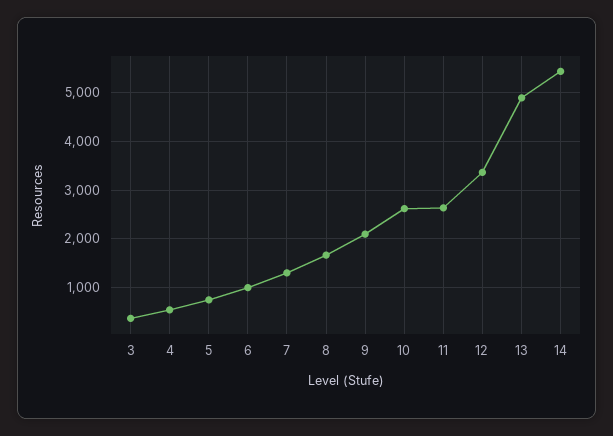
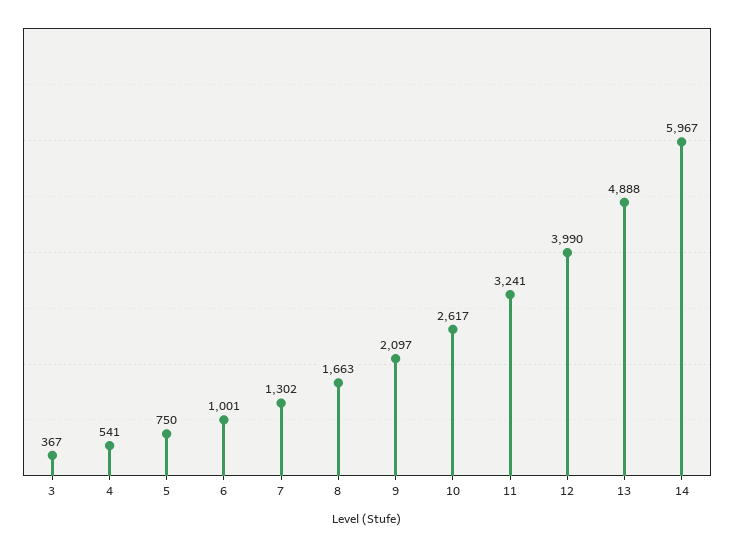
11: 2600 -> 3241
12: 3400 -> 3990
14: 5400 -> 5967

